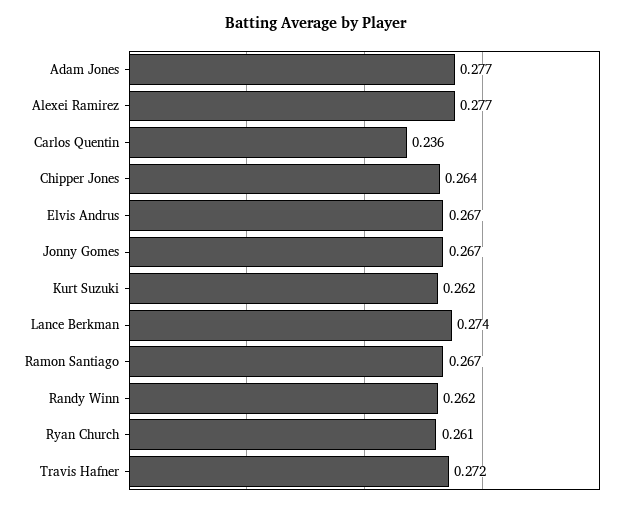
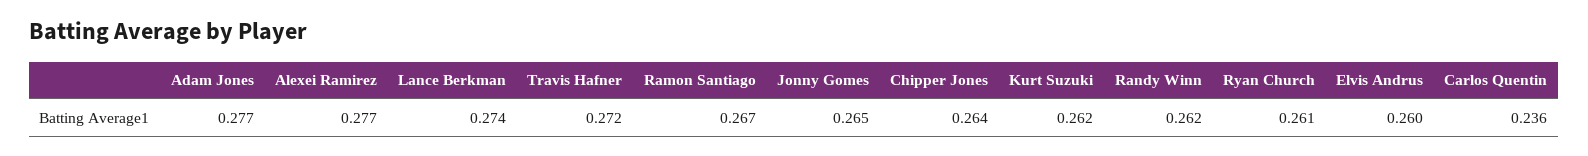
Elvis Andrus: 0.267 -> 0.26
Jonny Gomes: 0.267 -> 0.265

